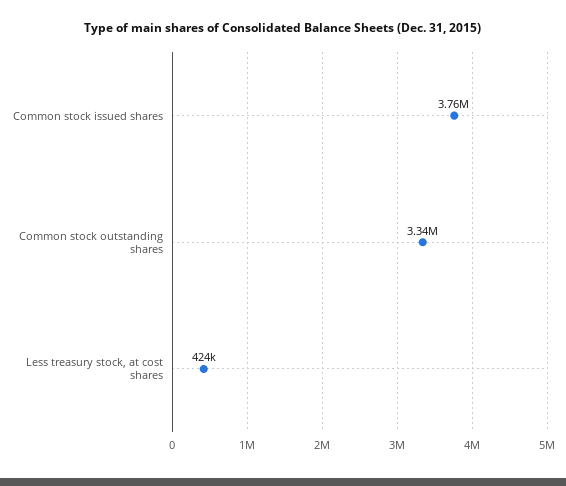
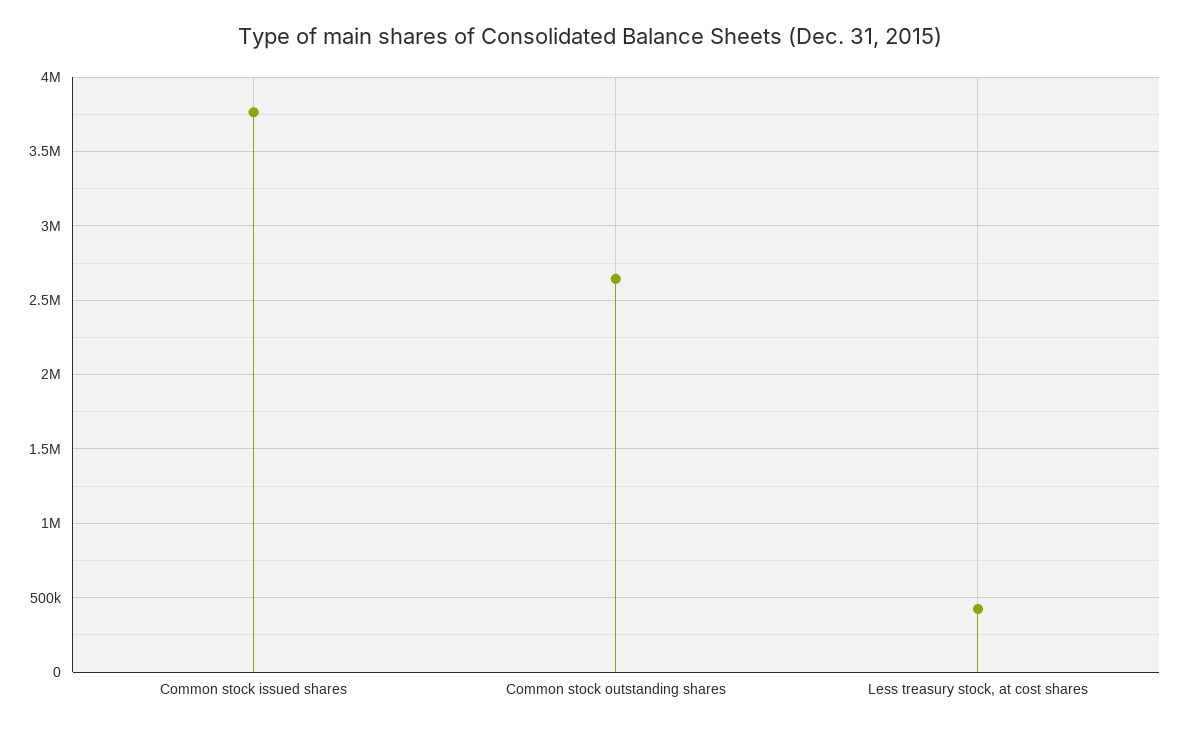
Common stock outstanding shares: 3340000 -> 2650000

